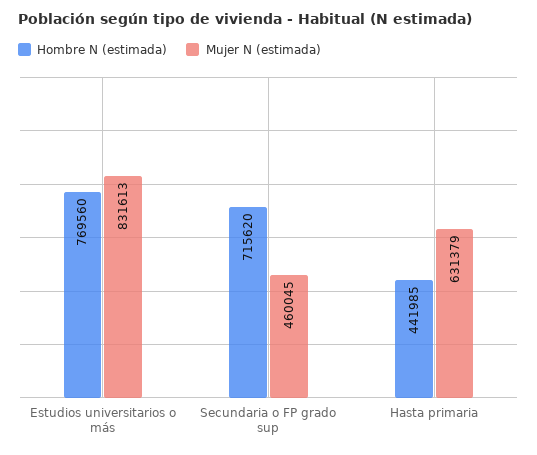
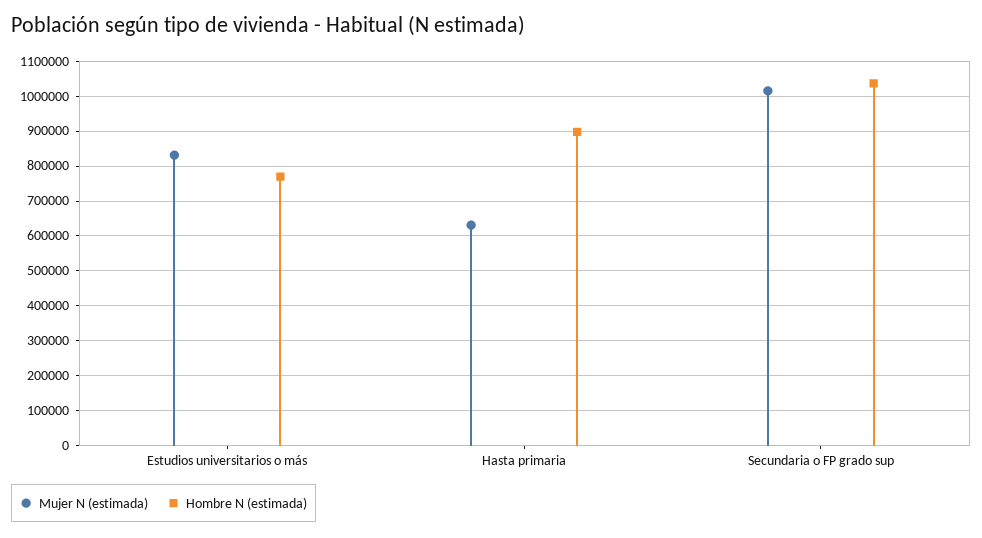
Hombre N (estimada), Secundaria o FP grado sup: 715620 -> 1040000
Mujer N (estimada), Secundaria o FP grado sup: 460045 -> 1020000
Hombre N (estimada), Hasta primaria: 441985 -> 900000

